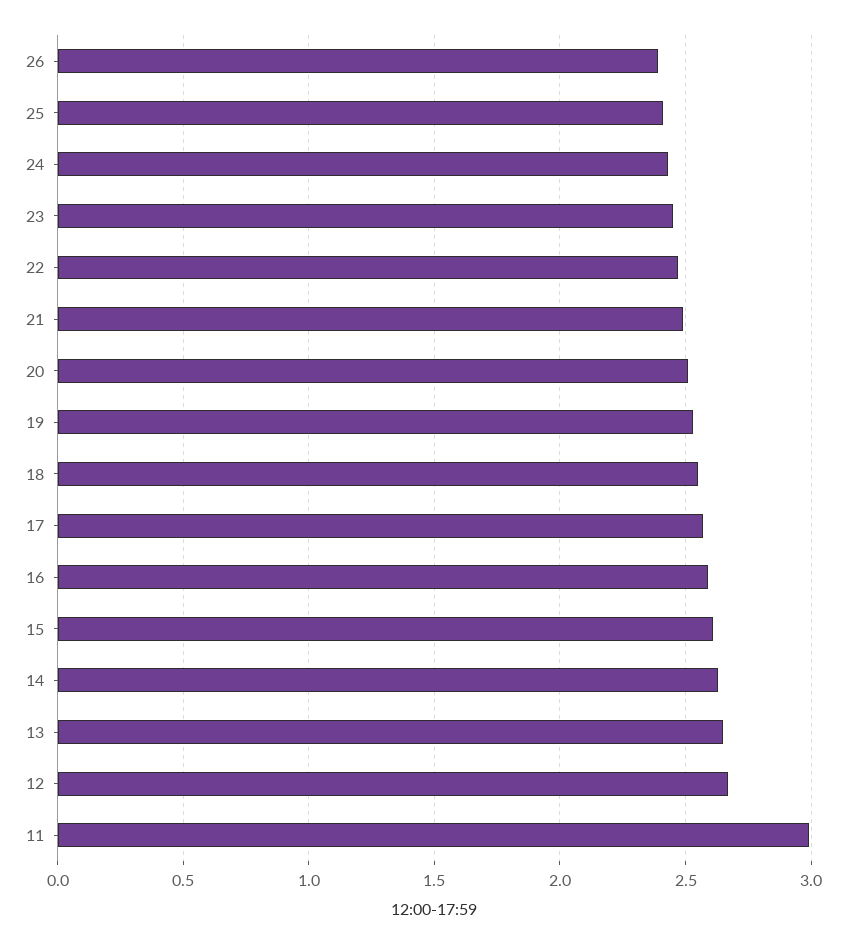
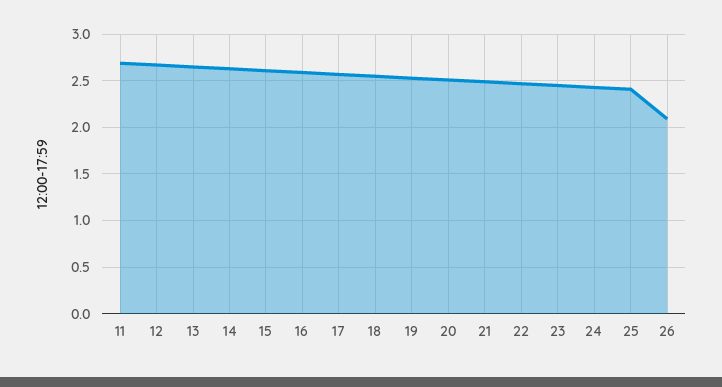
26: 2.4 -> 2.1
11: 3 -> 2.7

